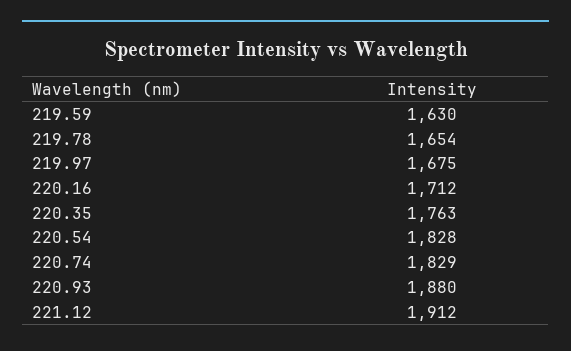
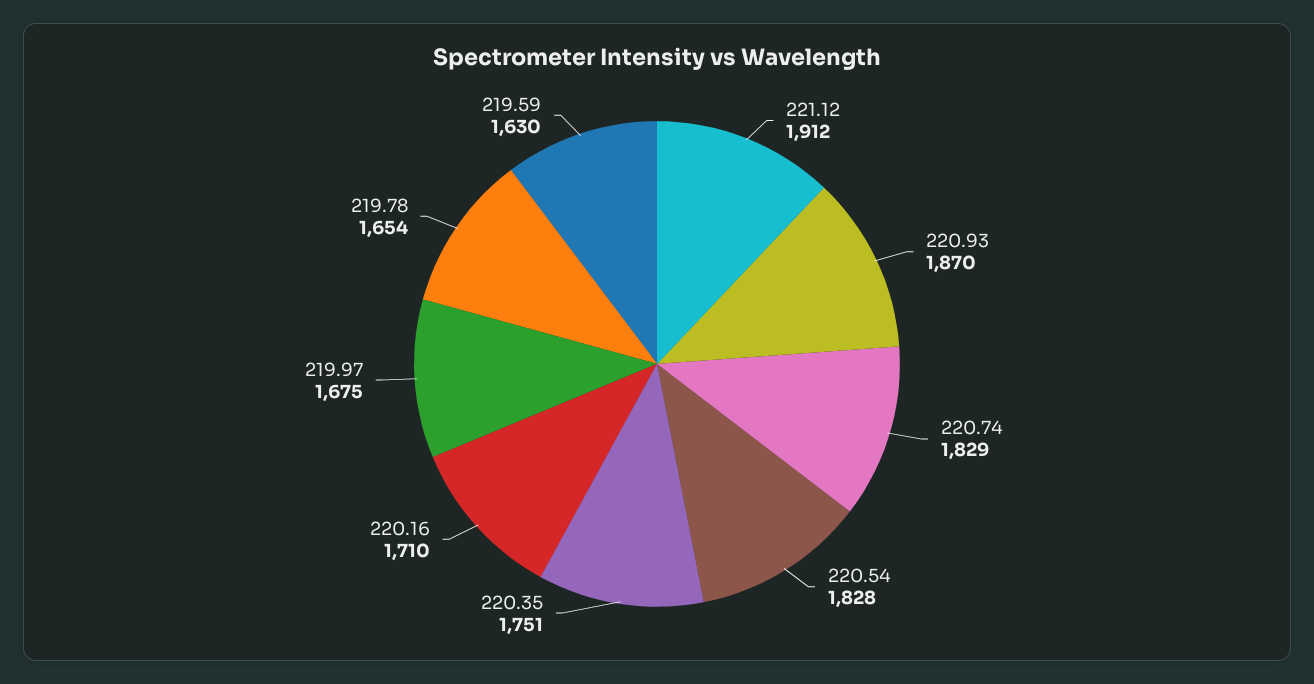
220.16: 1712 -> 1710
220.35: 1763 -> 1751
220.93: 1880 -> 1870

